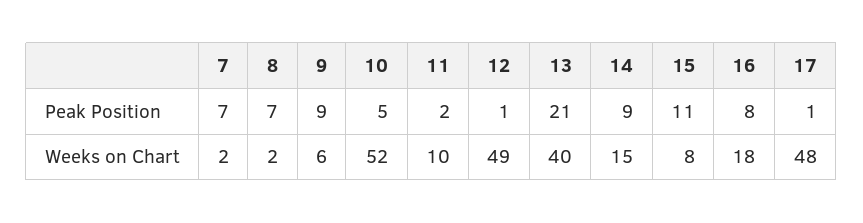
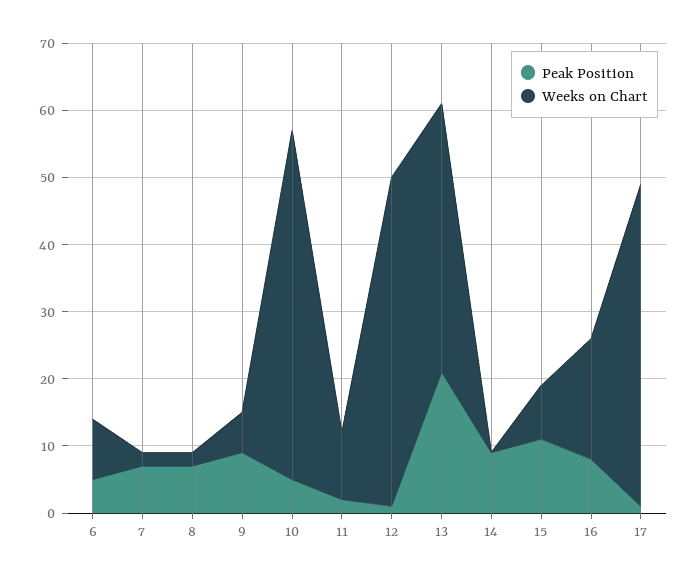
Weeks on Chart, 14: 15 -> 0
Peak Position, 6: none -> 5
Weeks on Chart, 6: none -> 10

